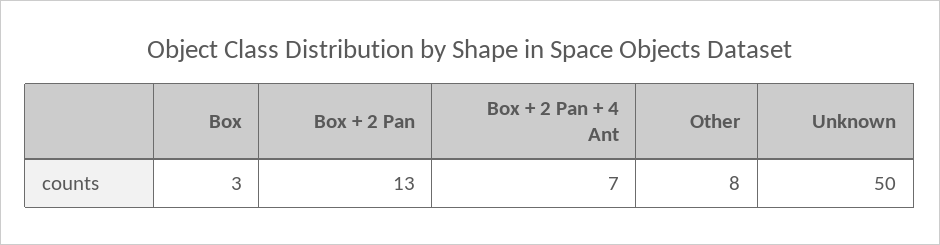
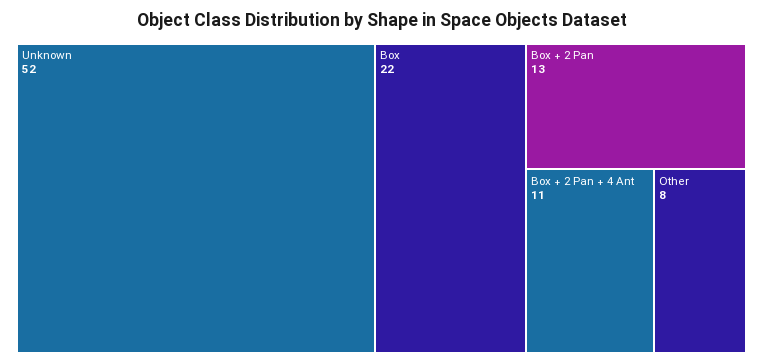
Box: 3 -> 22
Box + 2 Pan + 4 Ant: 7 -> 11
Unknown: 50 -> 52

